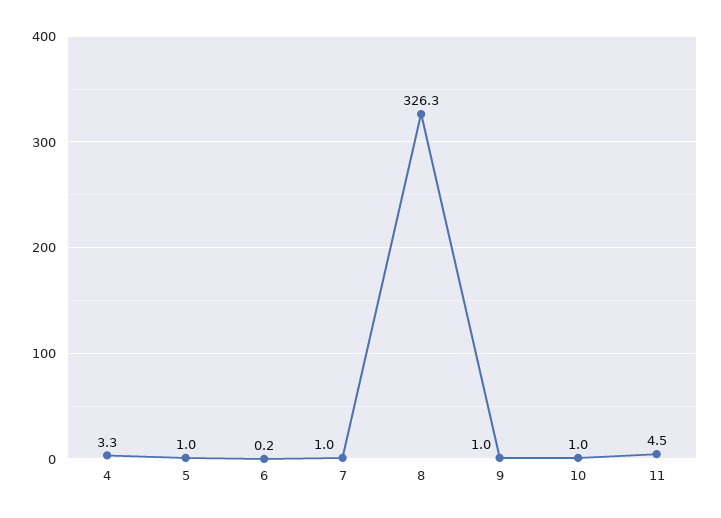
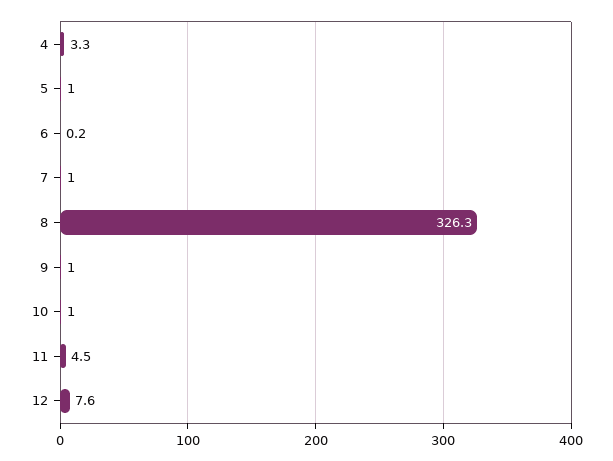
12: none -> 7.6

